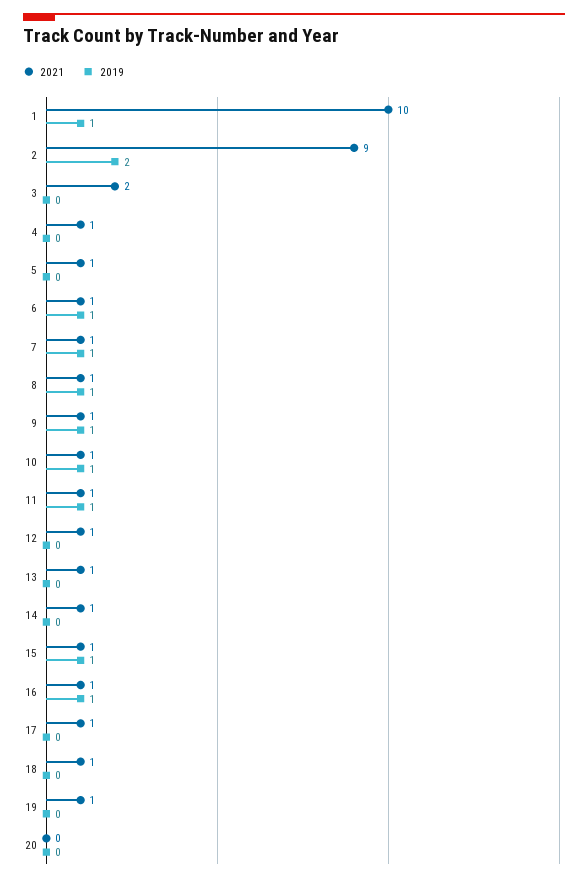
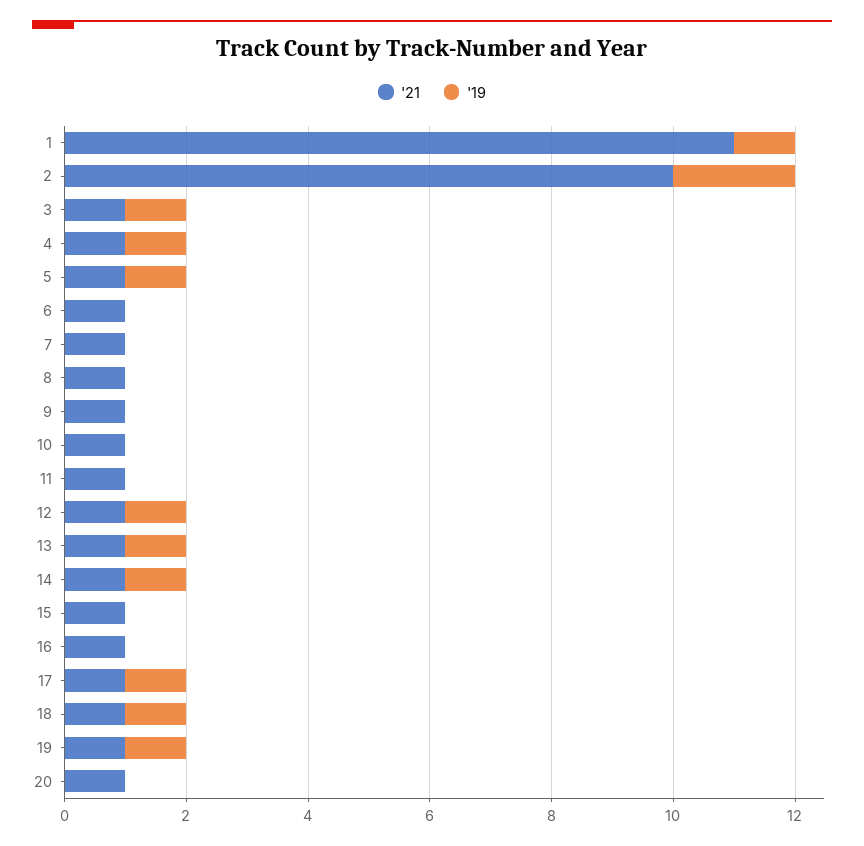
2021, 1: 10 -> 11
2021, 2: 9 -> 10
2021, 3: 2 -> 1
2019, 3: 0 -> 1
2019, 4: 0 -> 1
2019, 5: 0 -> 1
2019, 6: 1 -> 0
2019, 7: 1 -> 0
2019, 8: 1 -> 0
2019, 9: 1 -> 0
2019, 10: 1 -> 0
2019, 11: 1 -> 0
2019, 12: 0 -> 1
2019, 13: 0 -> 1
2019, 14: 0 -> 1
2019, 15: 1 -> 0
2019, 16: 1 -> 0
2019, 17: 0 -> 1
2019, 18: 0 -> 1
2019, 19: 0 -> 1
2021, 20: 0 -> 1

